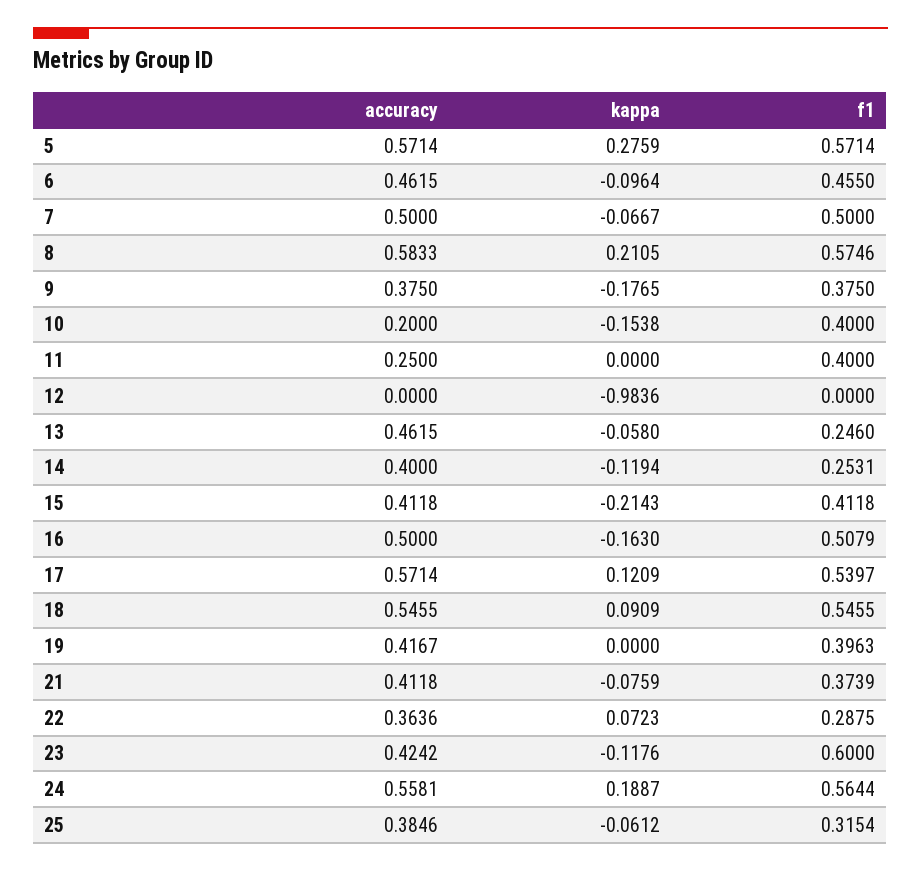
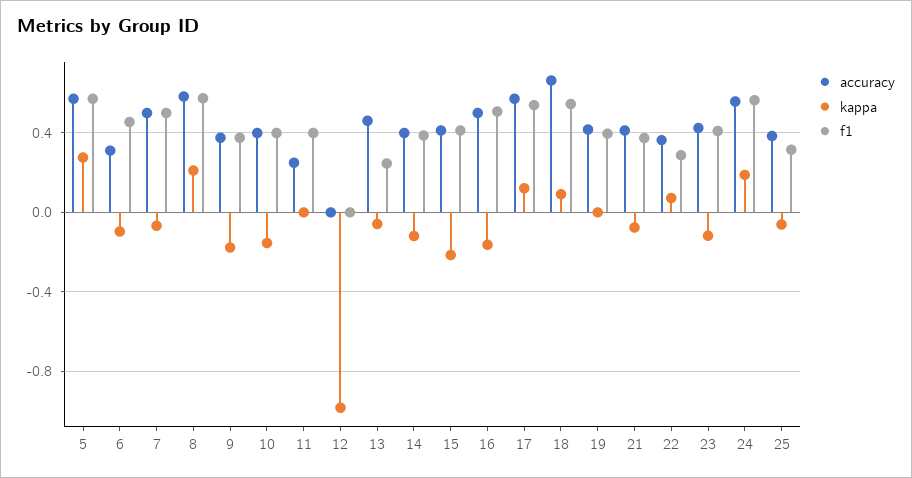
accuracy, 6: 0.4615 -> 0.3
accuracy, 10: 0.2 -> 0.4
f1, 14: 0.2531 -> 0.4
accuracy, 18: 0.5455 -> 0.65
f1, 23: 0.6 -> 0.4

